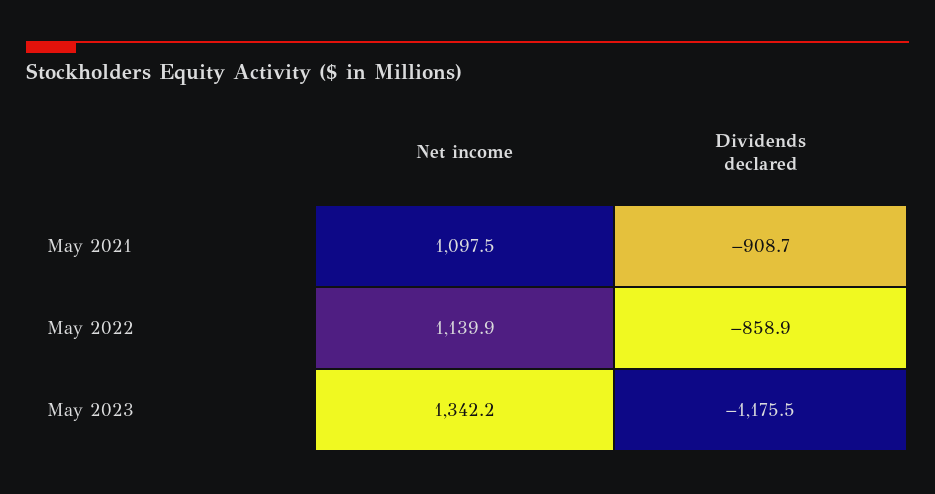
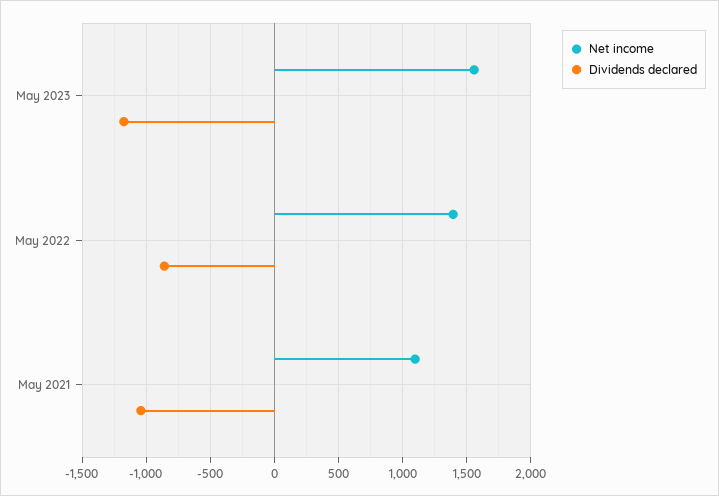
Dividends declared, May 2021: -908.7 -> -1050
Net income, May 2022: 1139.9 -> 1400
Net income, May 2023: 1342.2 -> 1550

